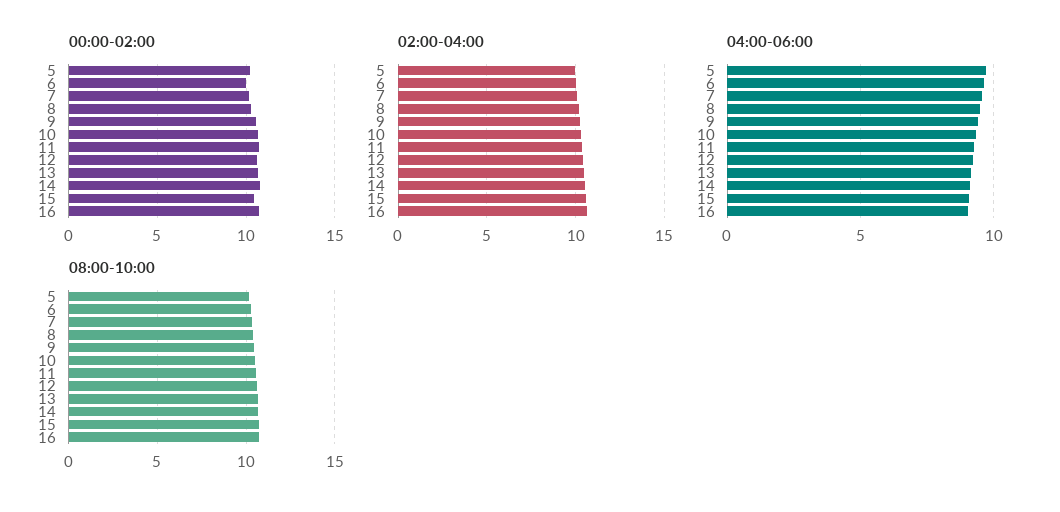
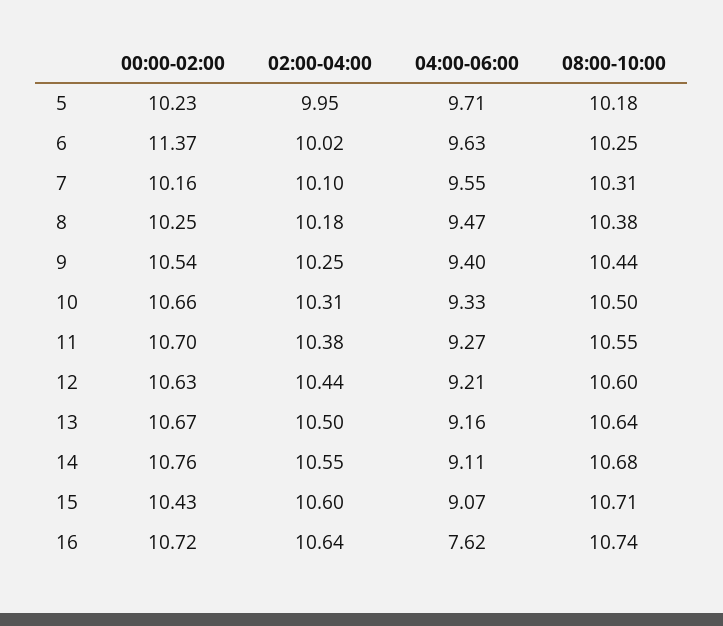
00:00-02:00, 6: 10 -> 11.37
04:00-06:00, 16: 9 -> 7.62

